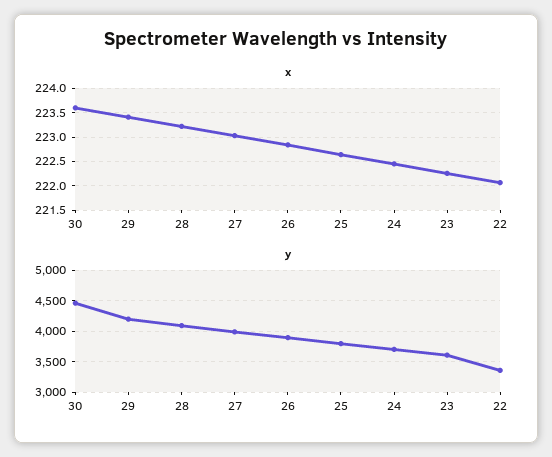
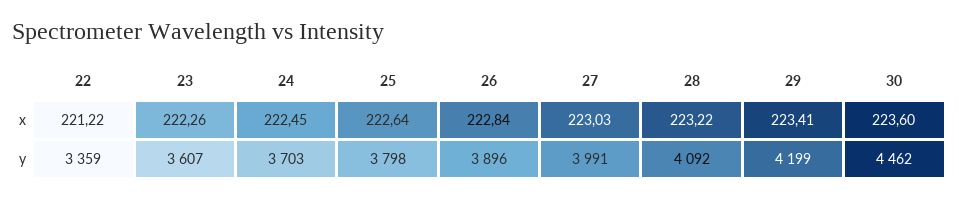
x, 22: 222 -> 221.22

